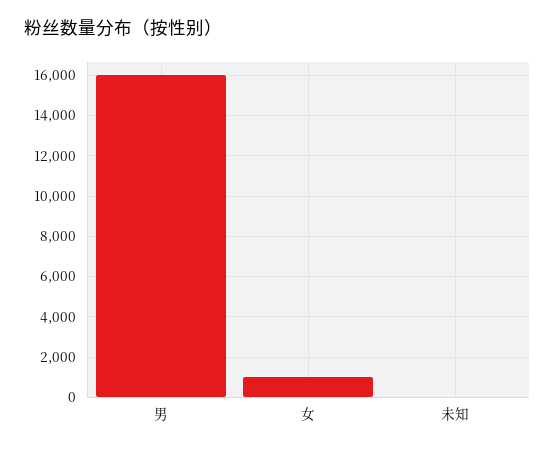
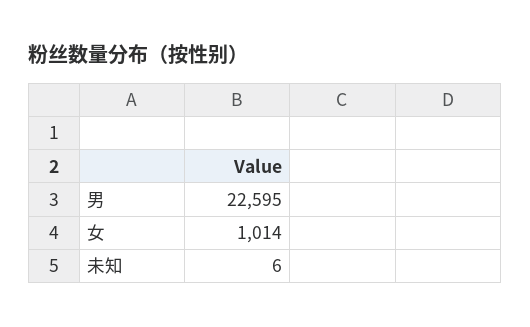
男: 16000 -> 22595

